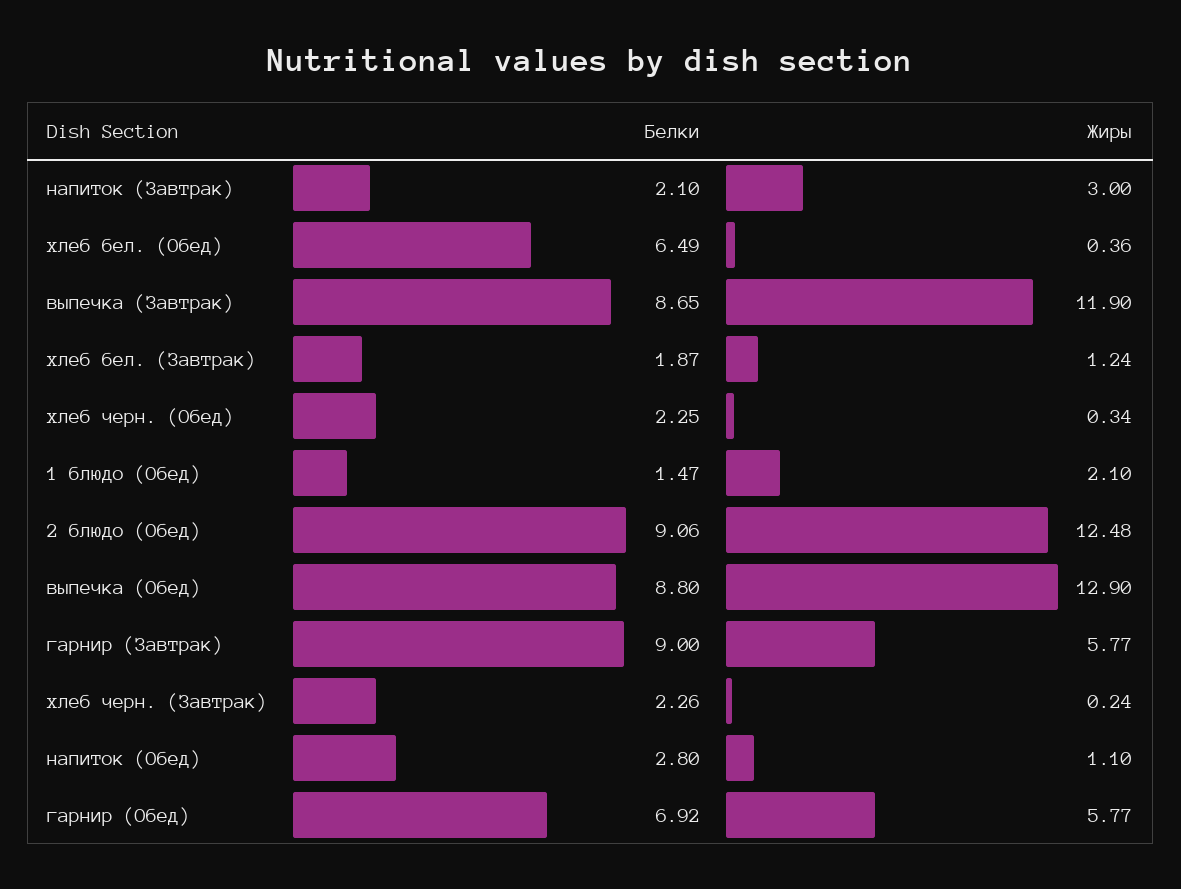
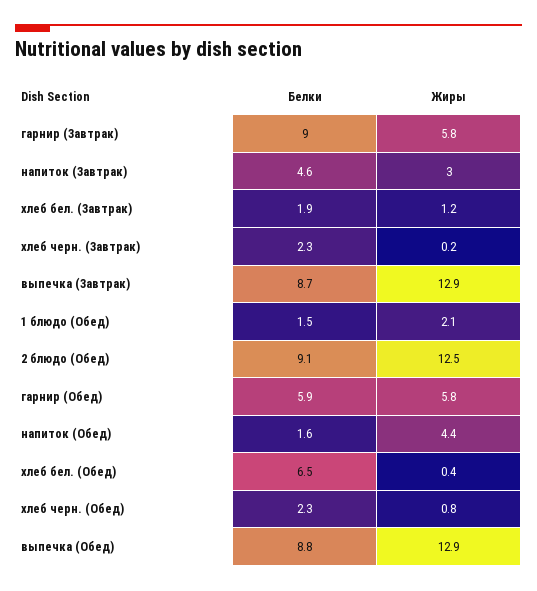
Белки, напиток (Завтрак): 2.1 -> 4.6
Жиры, выпечка (Завтрак): 11.9 -> 12.9
Жиры, хлеб черн. (Обед): 0.34 -> 0.8
Белки, напиток (Обед): 2.8 -> 1.6
Жиры, напиток (Обед): 1.1 -> 4.4
Белки, гарнир (Обед): 6.92 -> 5.9

